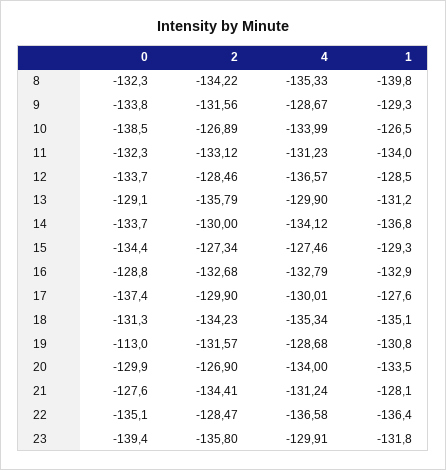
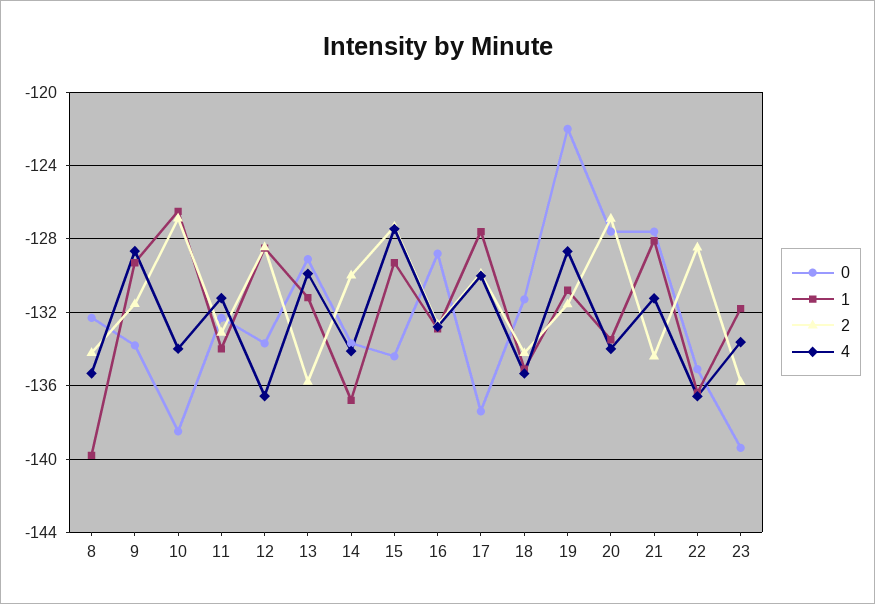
0, 19: -113 -> -122
0, 20: -129.9 -> -127.5
4, 23: -129.91 -> -133.5

